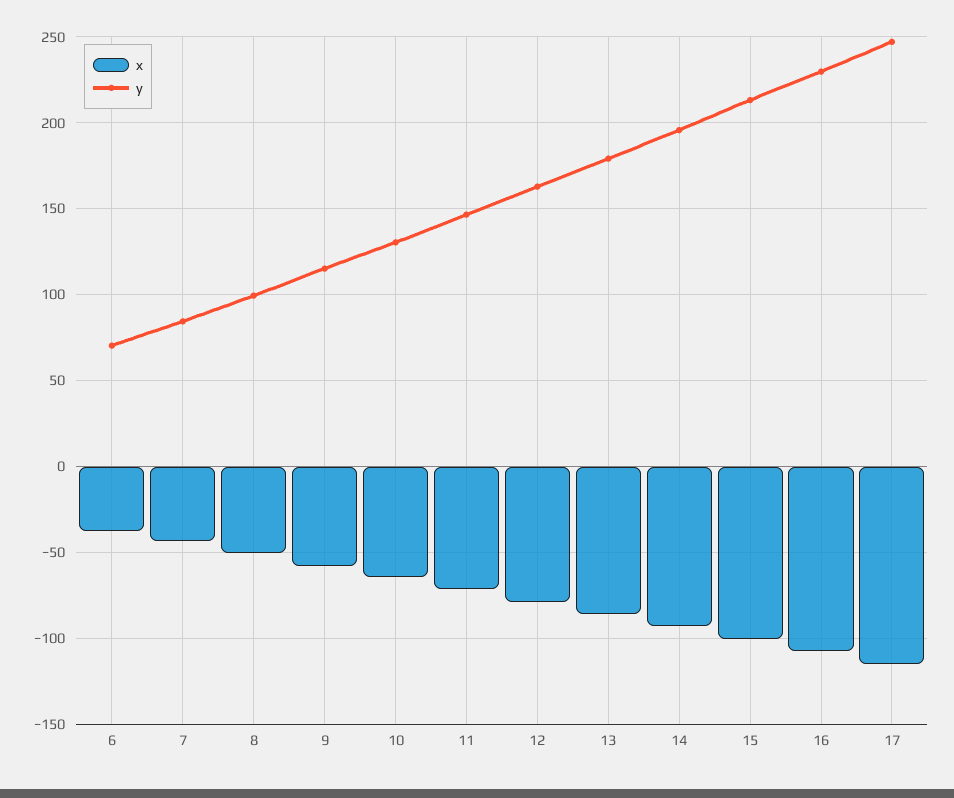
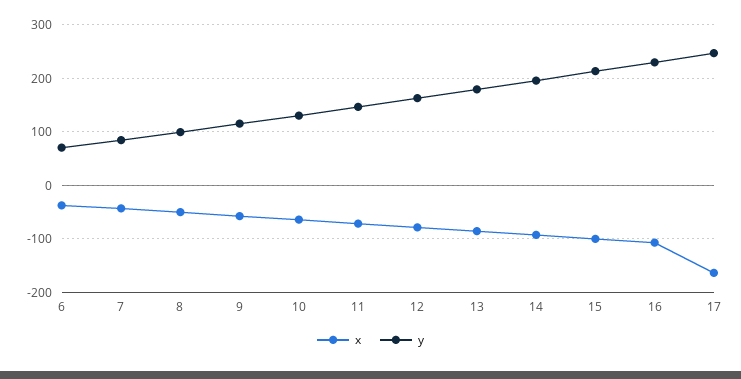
x, 17: -115 -> -160

